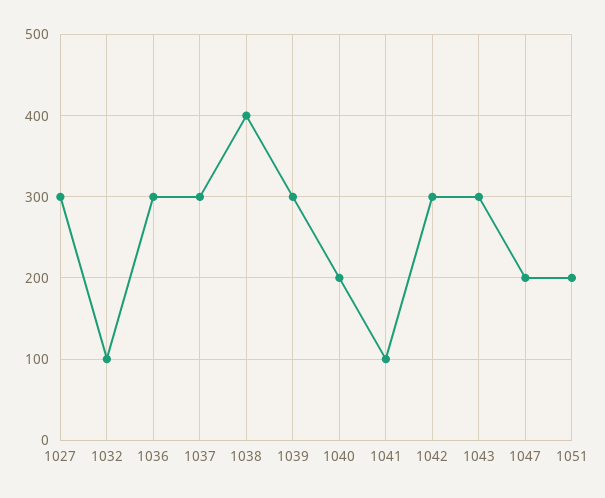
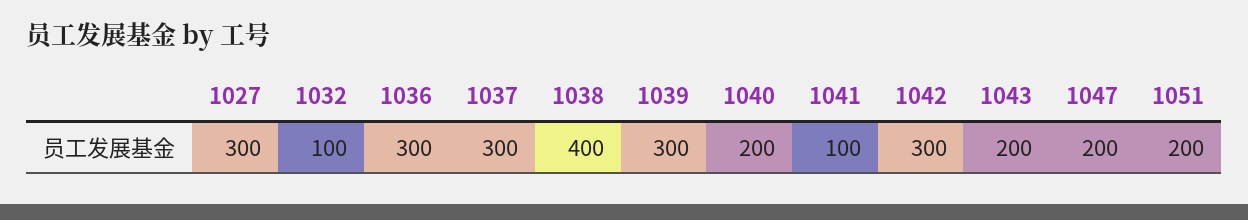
1043: 300 -> 200

